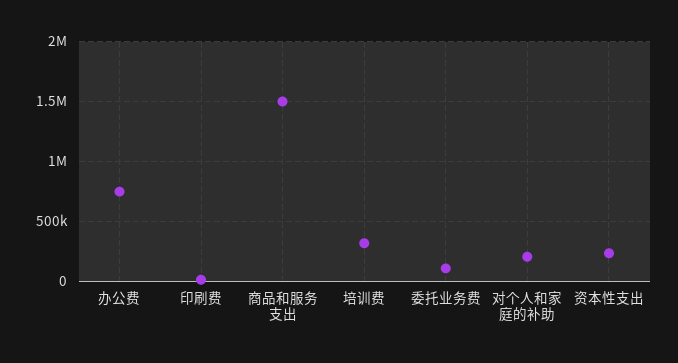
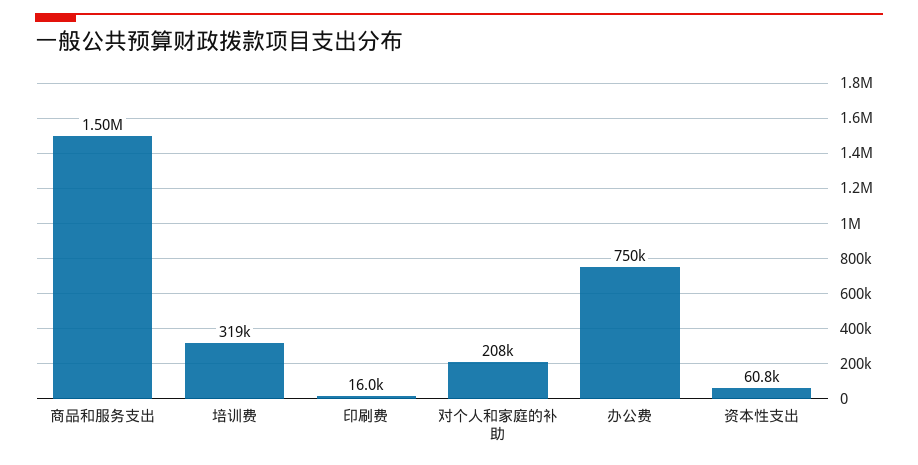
委托业务费: 100000 -> none
资本性支出: 250000 -> 60800

